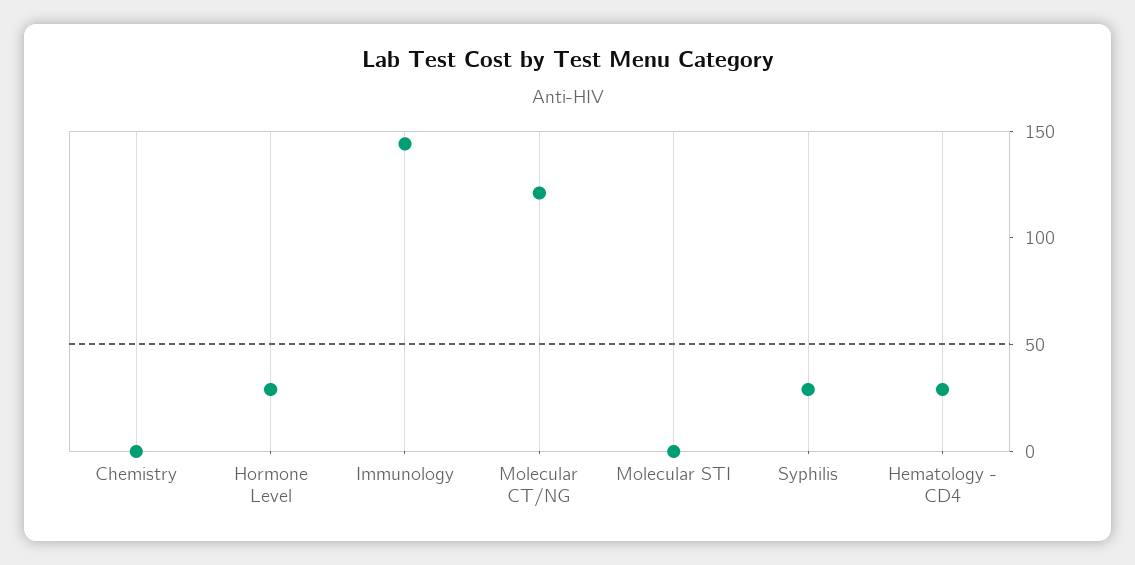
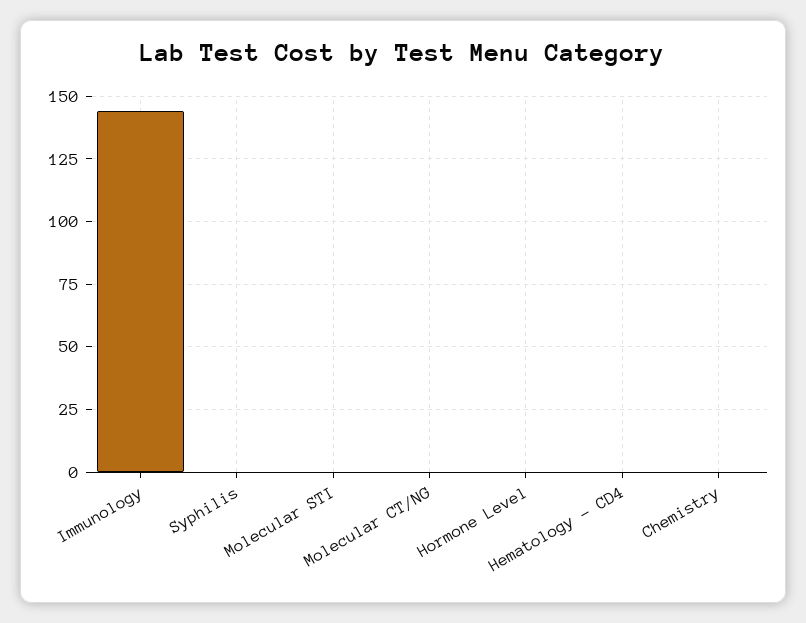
Hormone Level: 30 -> 0
Molecular CT/NG: 120 -> 0
Syphilis: 30 -> 0
Hematology - CD4: 30 -> 0

